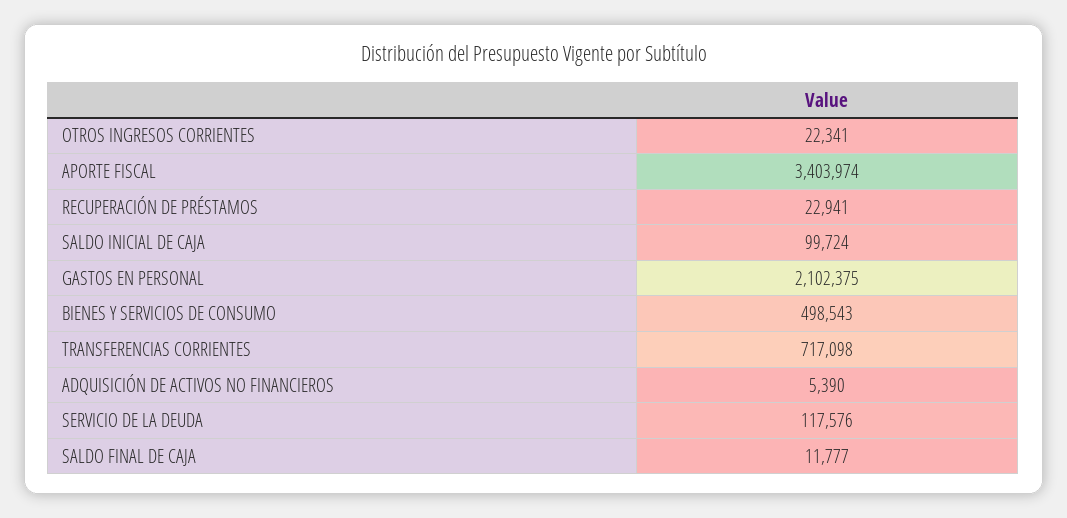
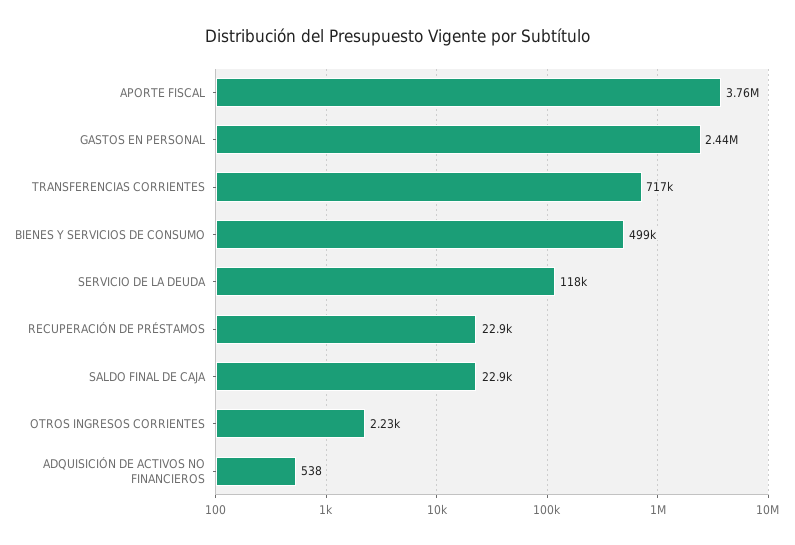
OTROS INGRESOS CORRIENTES: 22341 -> 2230
APORTE FISCAL: 3403974 -> 3760000
SALDO INICIAL DE CAJA: 99724 -> none
GASTOS EN PERSONAL: 2102375 -> 2440000
ADQUISICIÓN DE ACTIVOS NO FINANCIEROS: 5390 -> 538
SALDO FINAL DE CAJA: 11777 -> 22900

